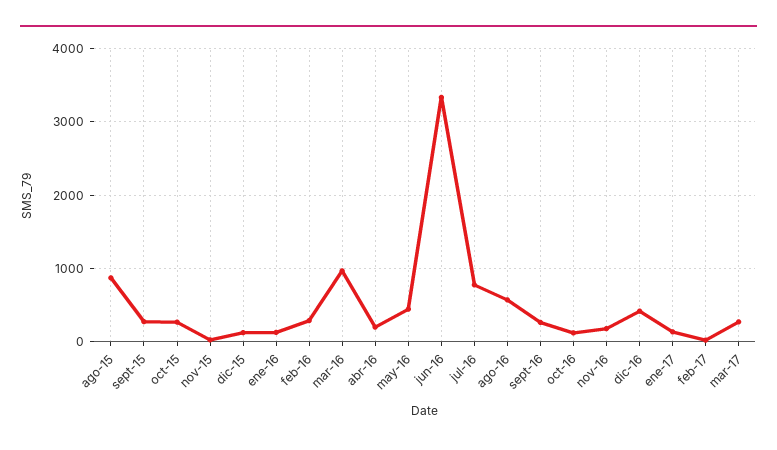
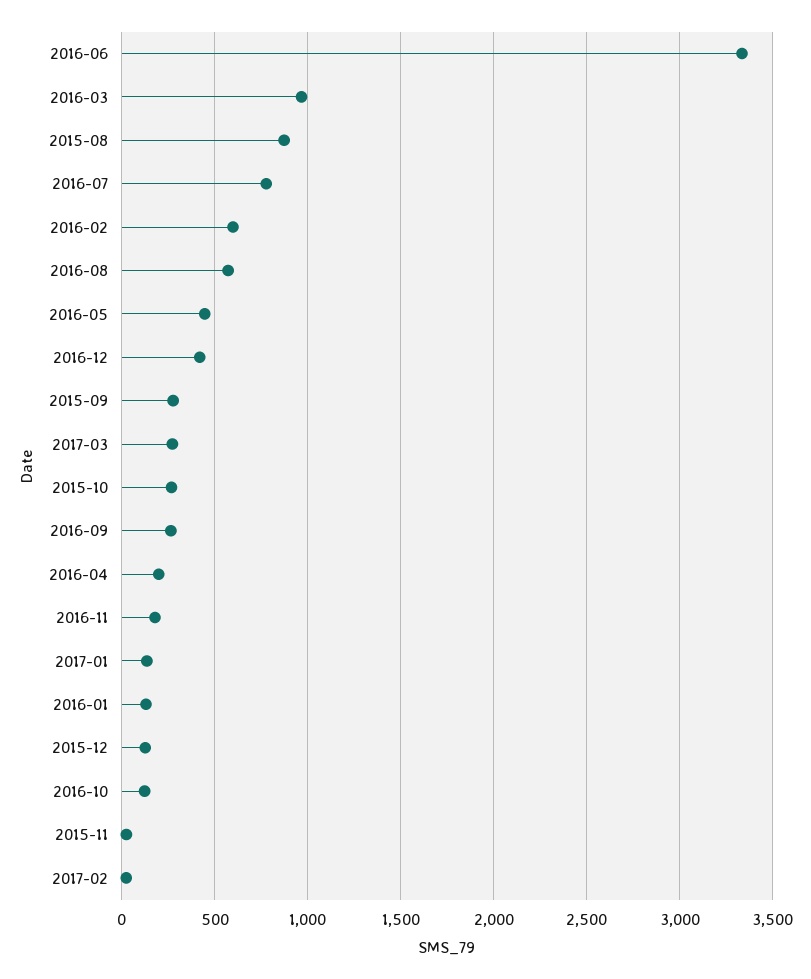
feb-16: 300 -> 600

